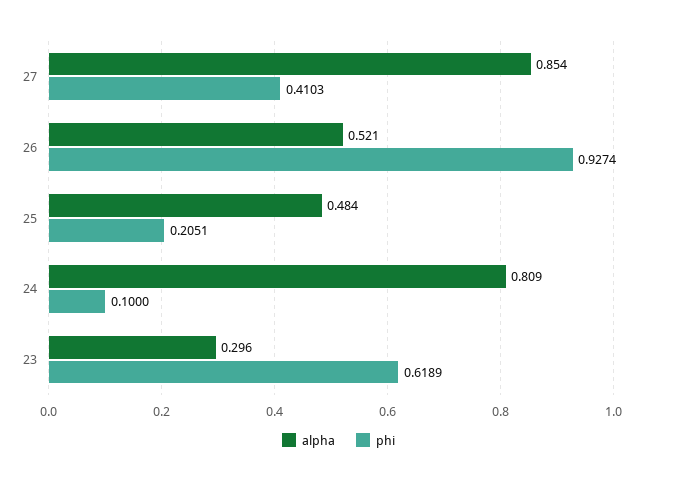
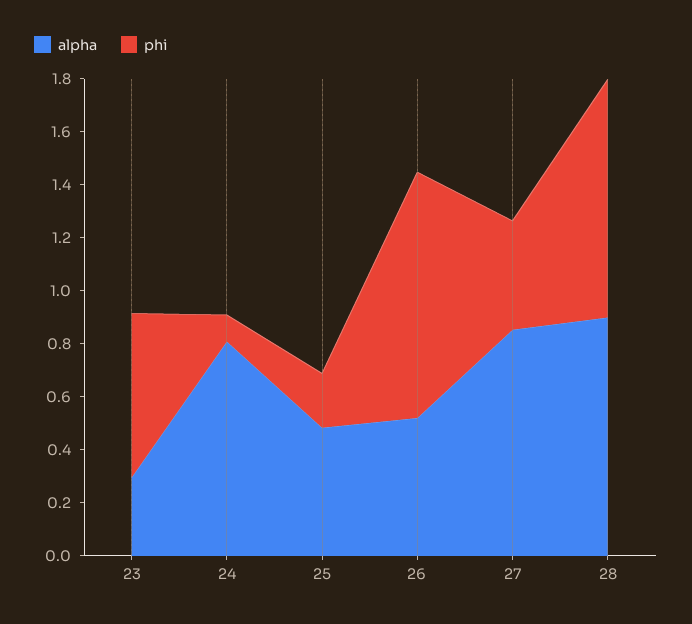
alpha, 28: none -> 0.9
phi, 28: none -> 0.9

